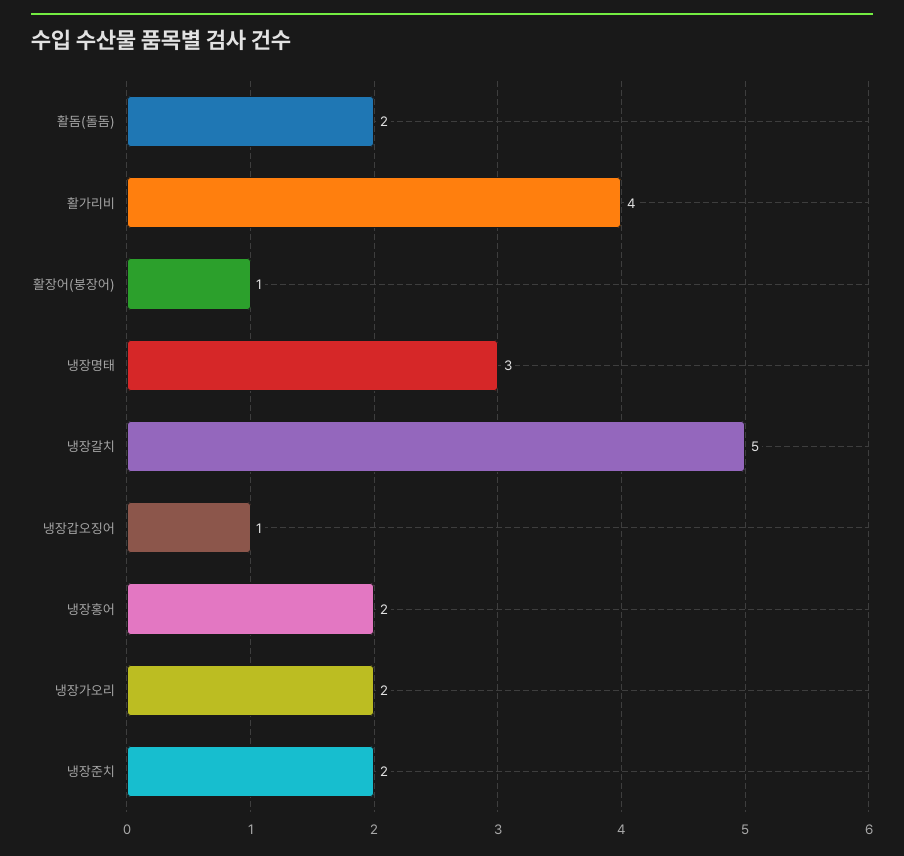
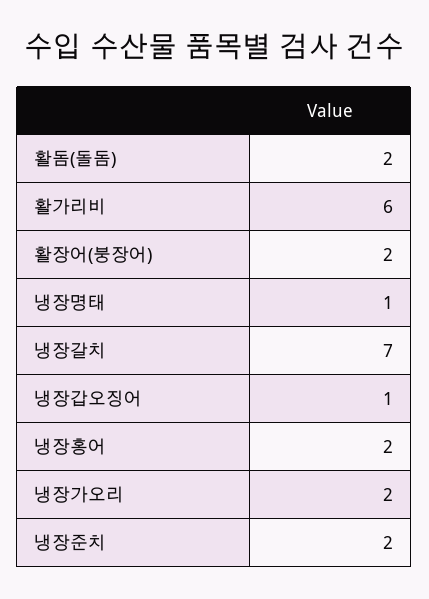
활가리비: 4 -> 6
활장어(붕장어): 1 -> 2
냉장명태: 3 -> 1
냉장갈치: 5 -> 7

